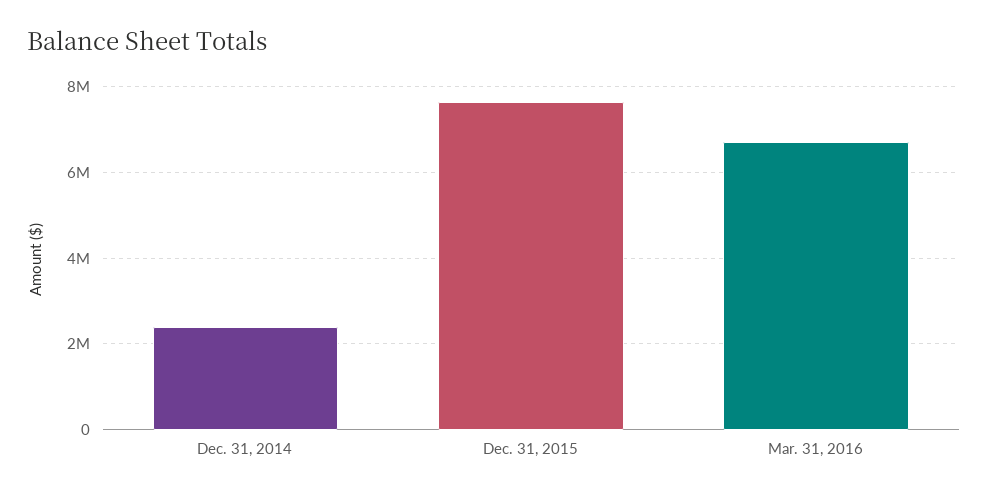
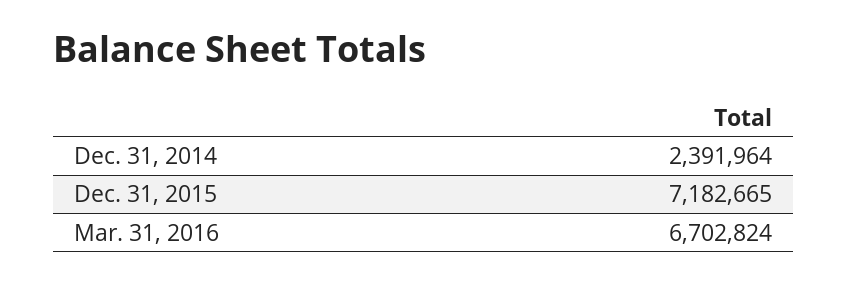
Dec. 31, 2015: 7600000 -> 7182665

